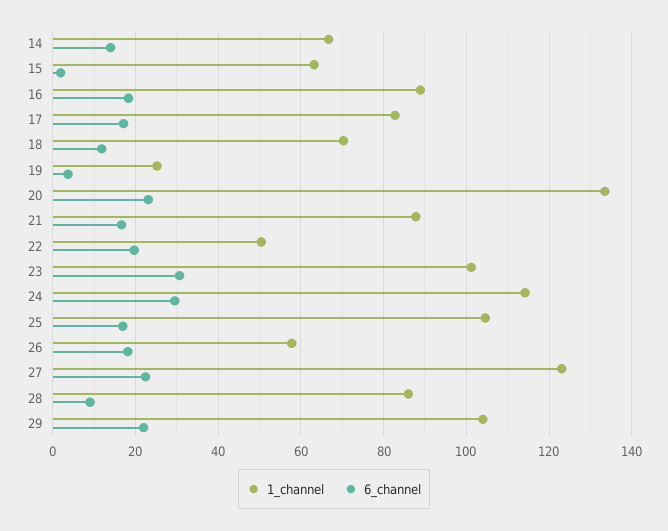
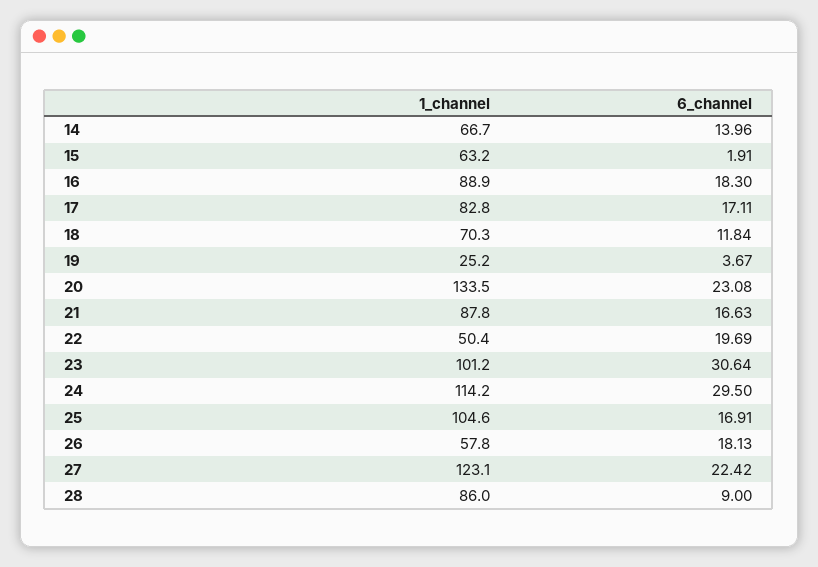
1_channel, 29: 104 -> none
6_channel, 29: 22 -> none

